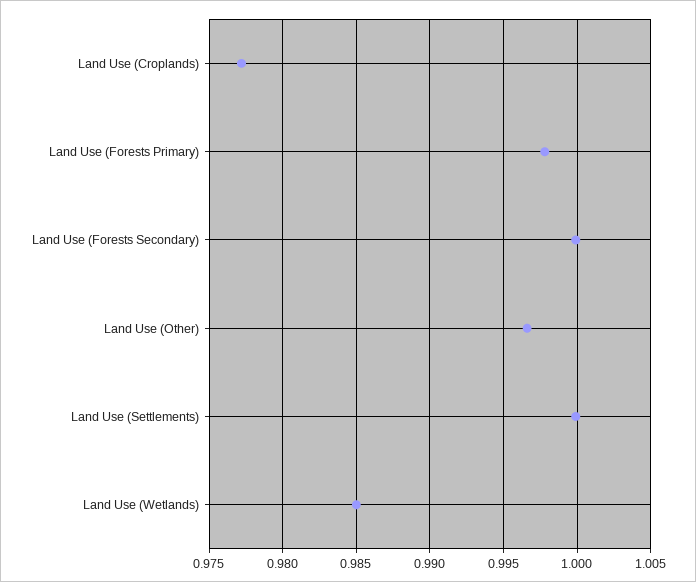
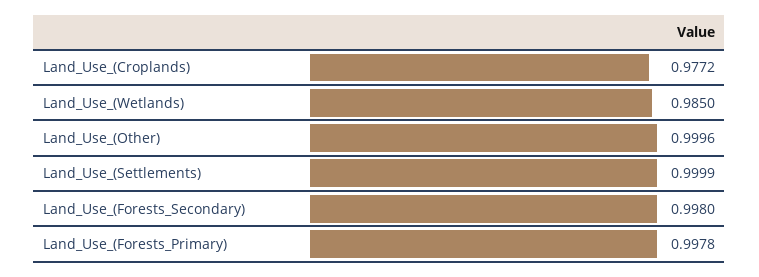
Land Use (Forests Secondary): 1 -> 0.998
Land Use (Other): 0.9965 -> 0.9996

